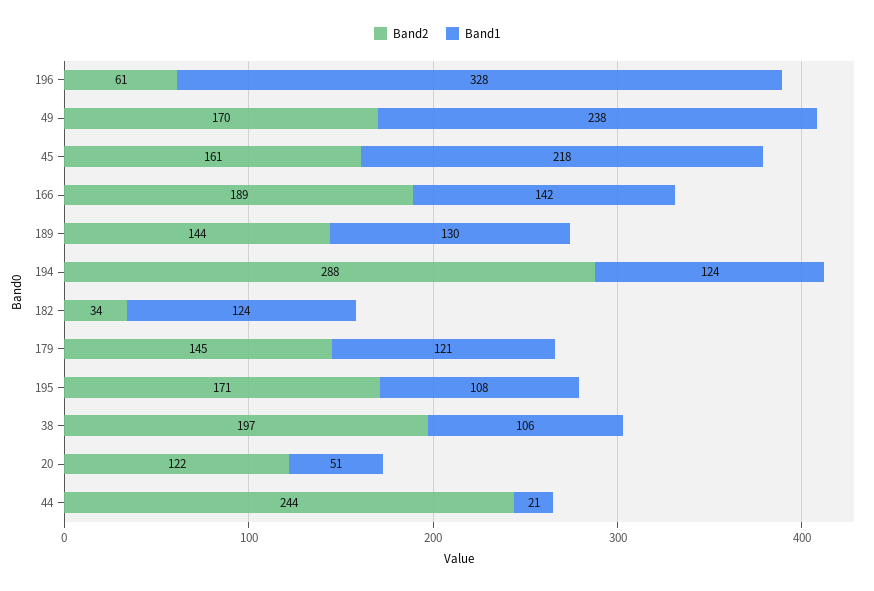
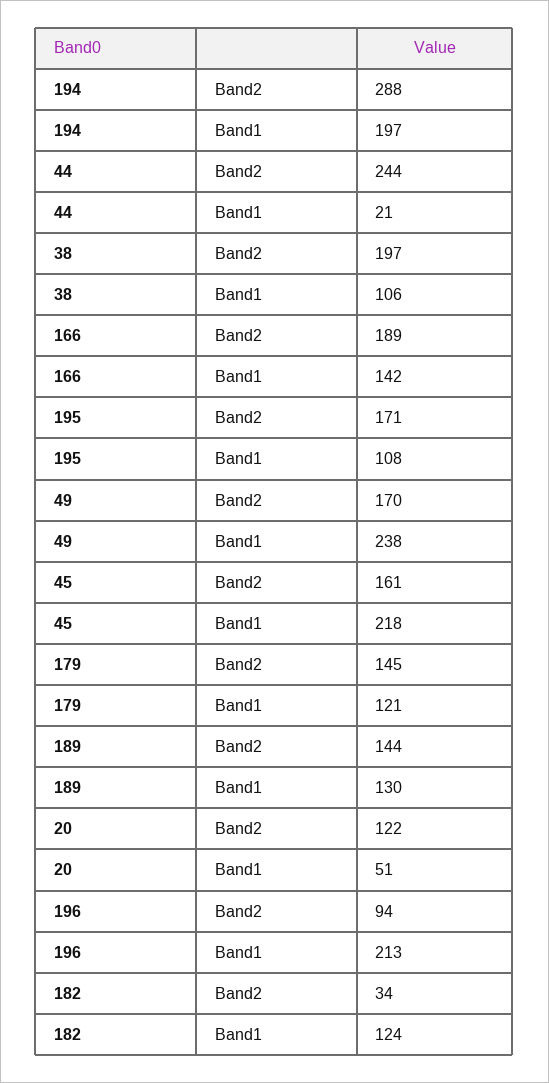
Band2, 196: 61 -> 94
Band1, 196: 328 -> 213
Band1, 194: 124 -> 197

